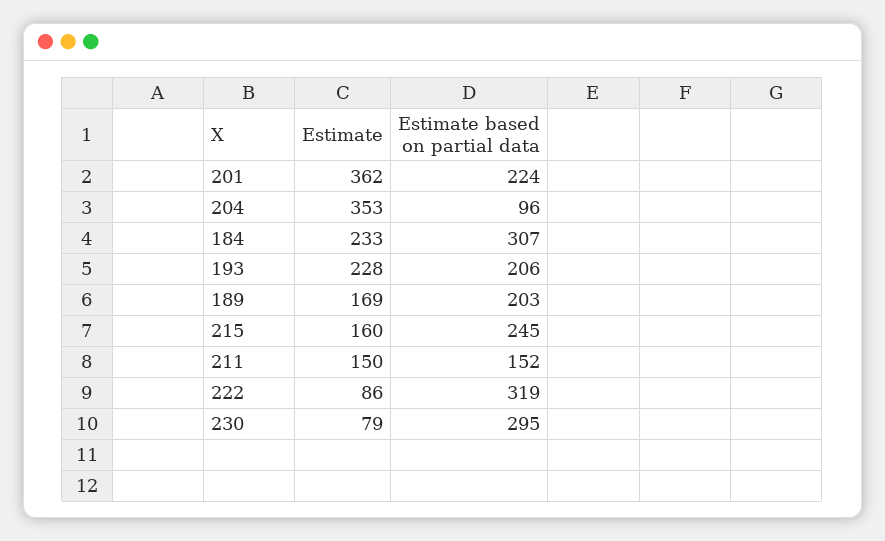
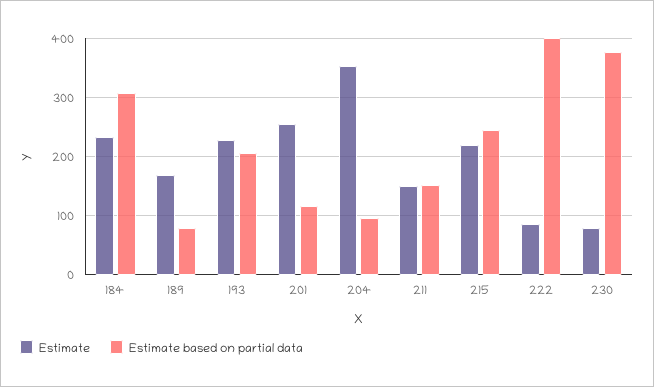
Estimate, 201: 362 -> 260
Estimate based on partial data, 201: 224 -> 120
Estimate based on partial data, 189: 203 -> 80
Estimate, 215: 160 -> 220
Estimate based on partial data, 222: 319 -> 400
Estimate based on partial data, 230: 295 -> 380

